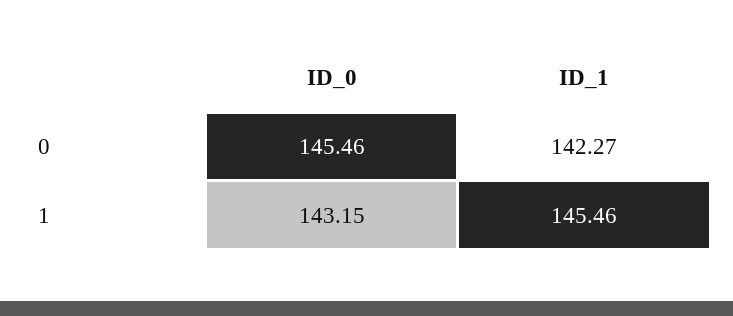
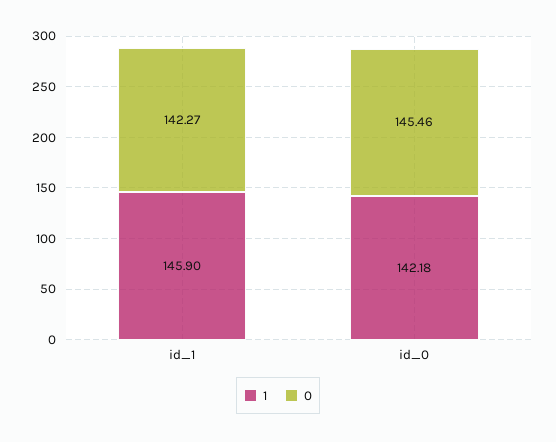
1, ID_0: 143.15 -> 142.18
1, ID_1: 145.46 -> 145.9

